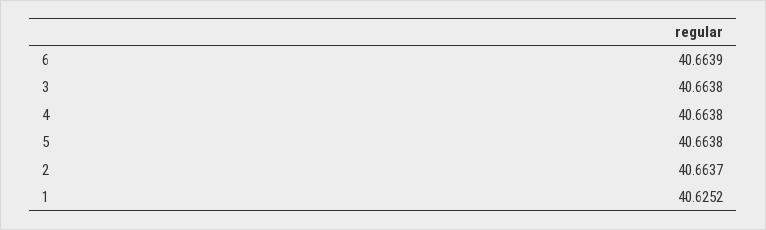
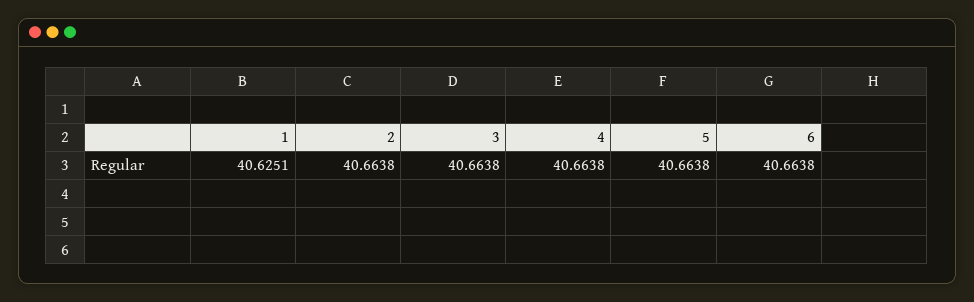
6: 40.6639 -> 40.6638
2: 40.6637 -> 40.6638
1: 40.6252 -> 40.6251

